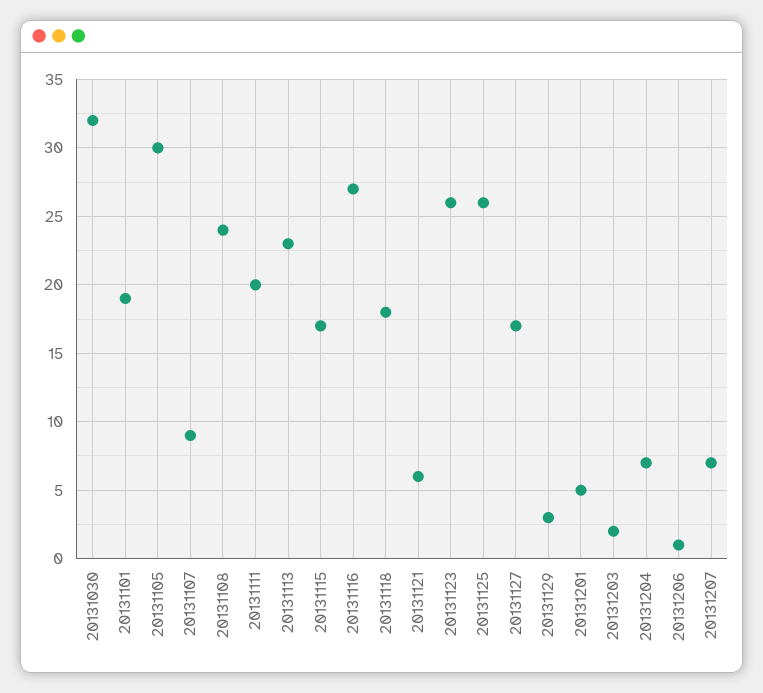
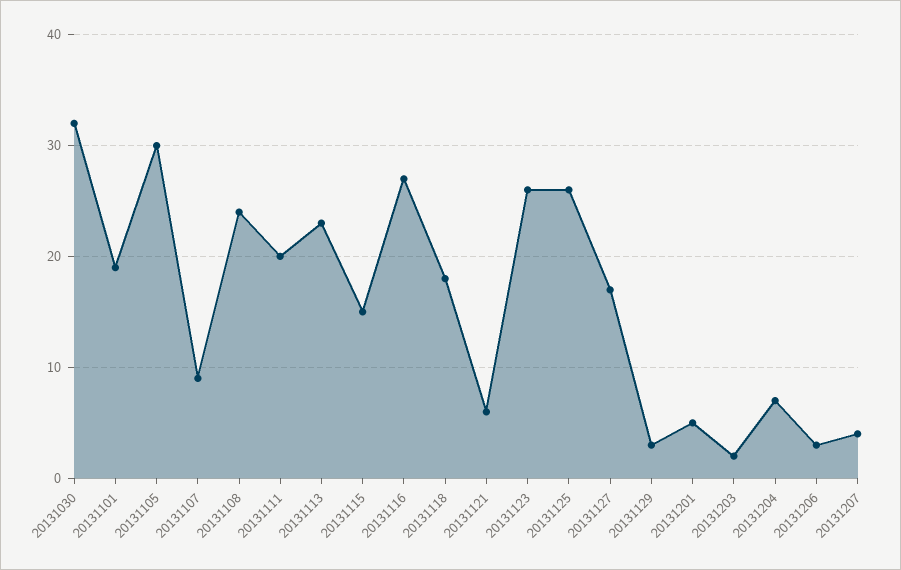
20131115: 17 -> 15
20131206: 1 -> 3
20131207: 7 -> 4

